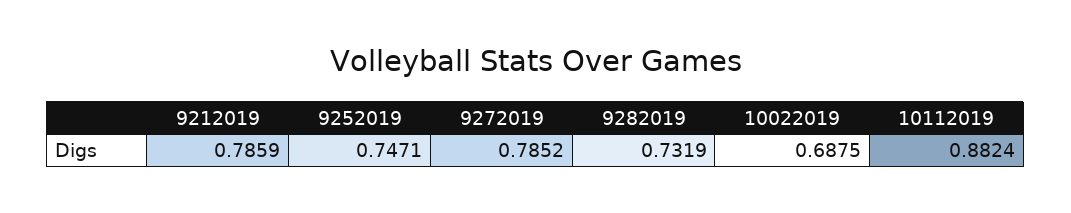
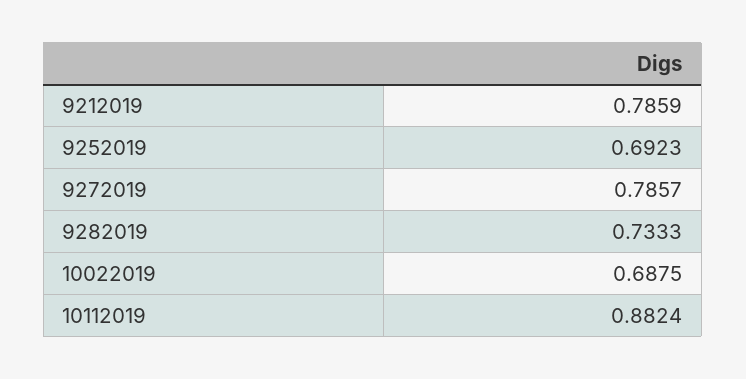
9252019: 0.7471 -> 0.6923
9272019: 0.7852 -> 0.7857
9282019: 0.7319 -> 0.7333

